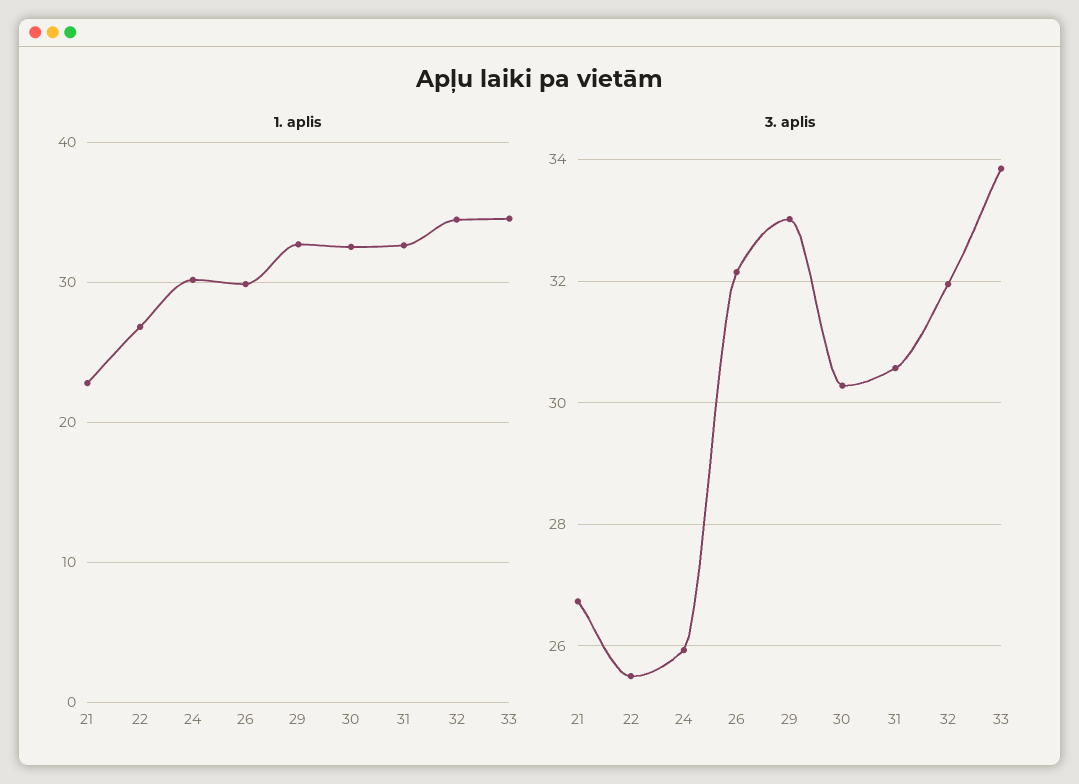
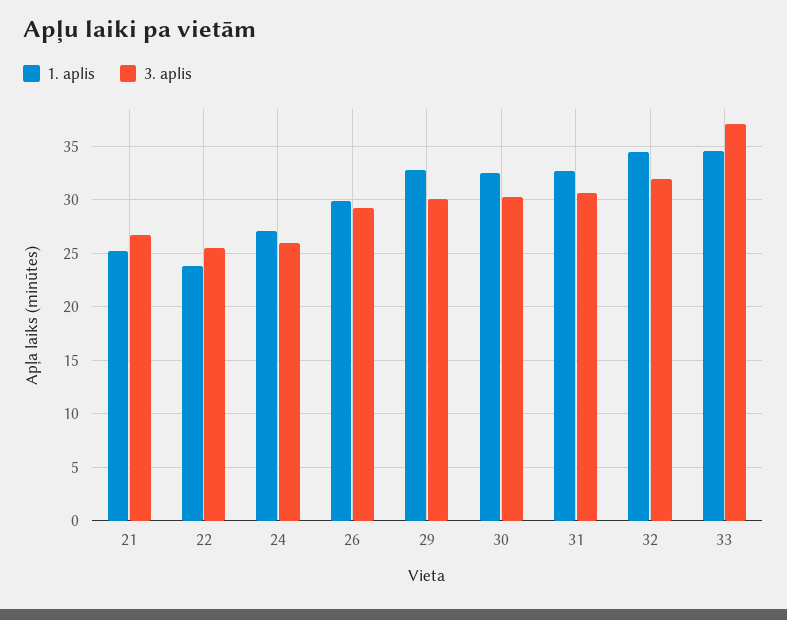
1. aplis, 21: 23 -> 25
1. aplis, 22: 27 -> 24
1. aplis, 24: 30 -> 27
3. aplis, 26: 32.2 -> 29
3. aplis, 29: 33 -> 30
3. aplis, 33: 33.8 -> 37

